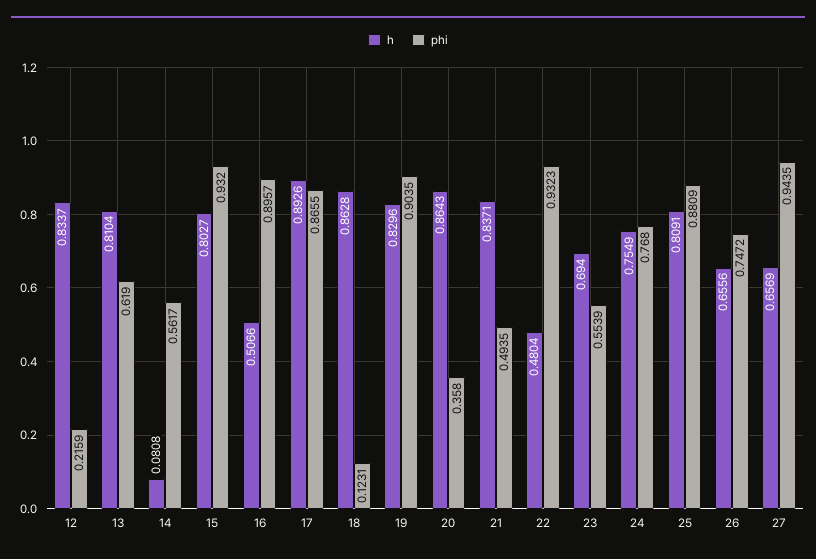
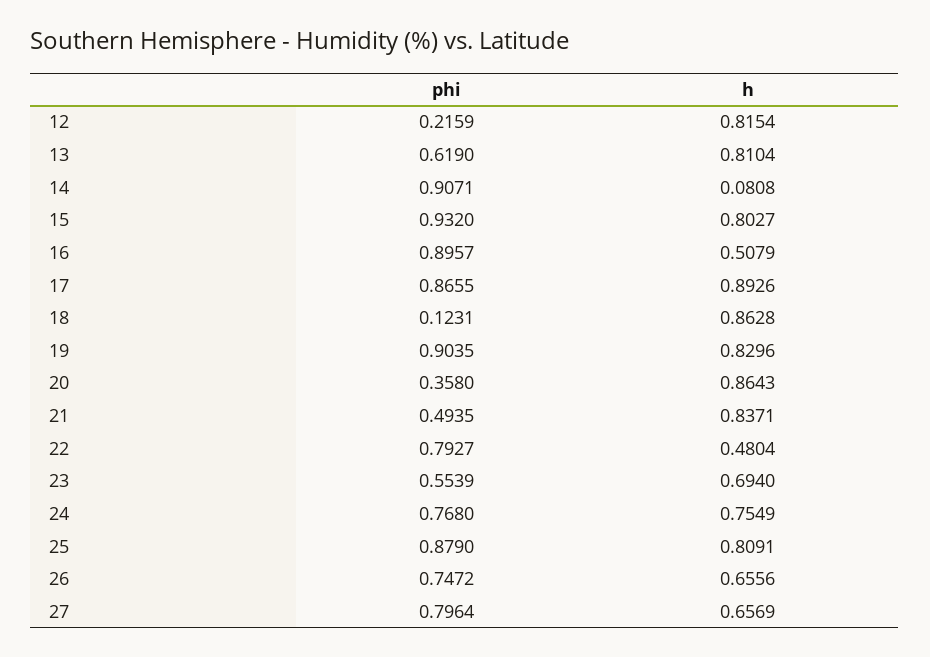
h, 12: 0.8337 -> 0.8154
phi, 14: 0.5617 -> 0.9071
h, 16: 0.5066 -> 0.5079
phi, 22: 0.9323 -> 0.7927
phi, 25: 0.8809 -> 0.879
phi, 27: 0.9435 -> 0.7964

